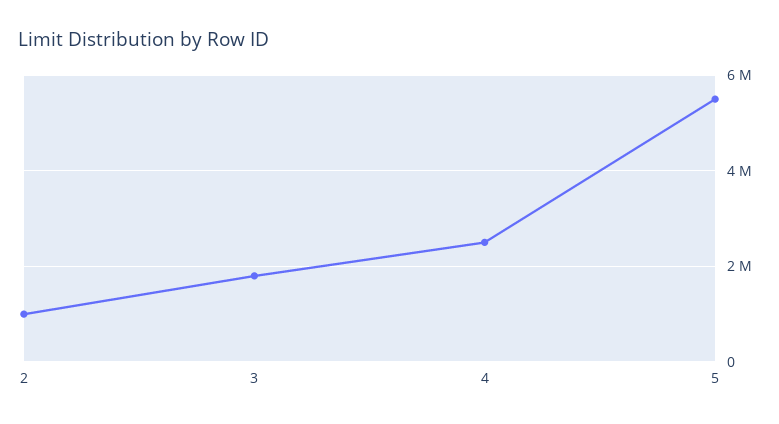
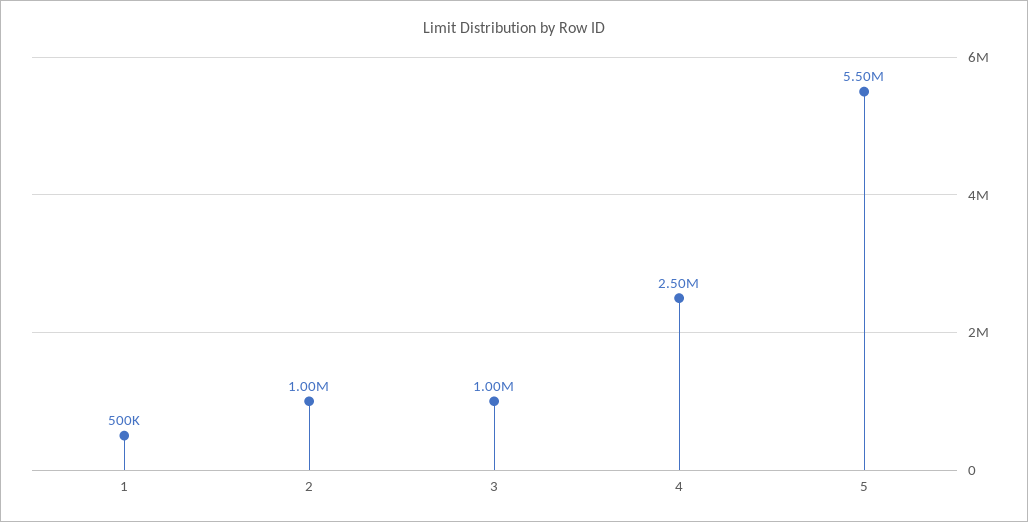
3: 1800000 -> 1000000
1: none -> 500000

